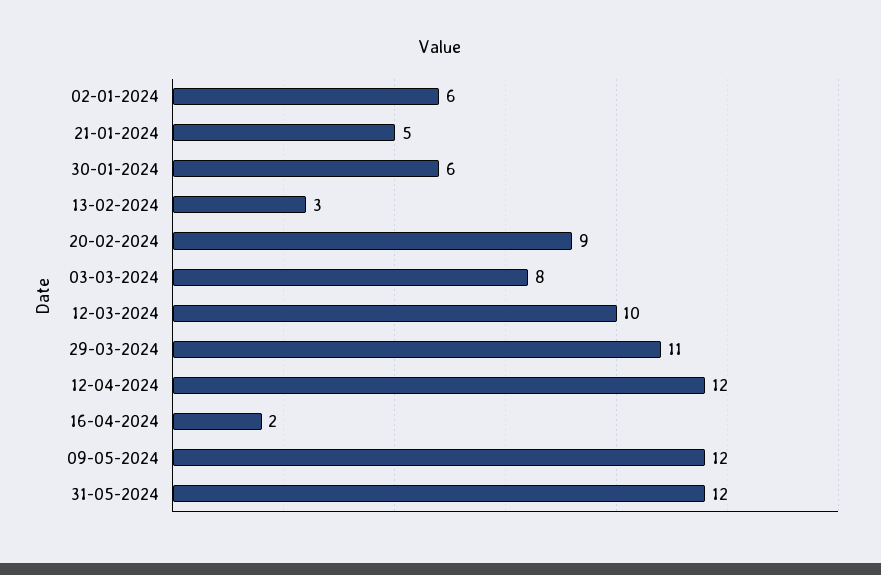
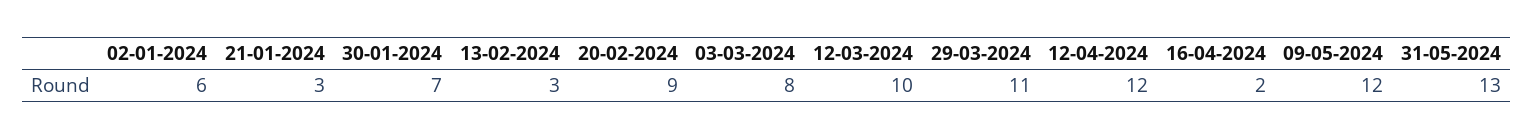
21-01-2024: 5 -> 3
30-01-2024: 6 -> 7
31-05-2024: 12 -> 13

